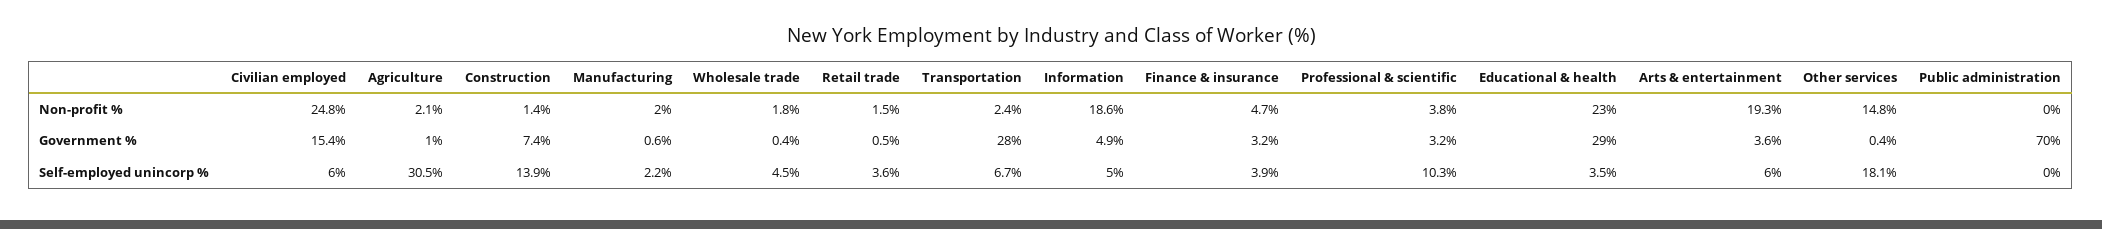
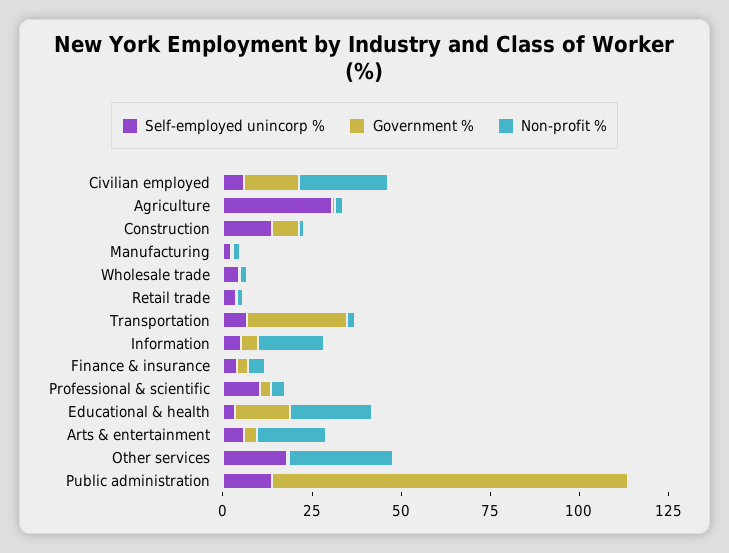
Non-profit %, Other services: 14.8 -> 30
Government %, Educational & health: 29 -> 15
Government %, Public administration: 70 -> 100
Self-employed unincorp %, Public administration: 0 -> 15

